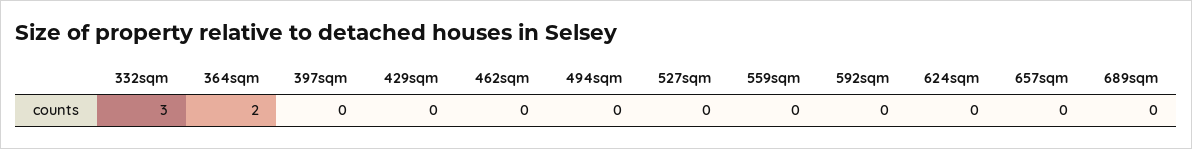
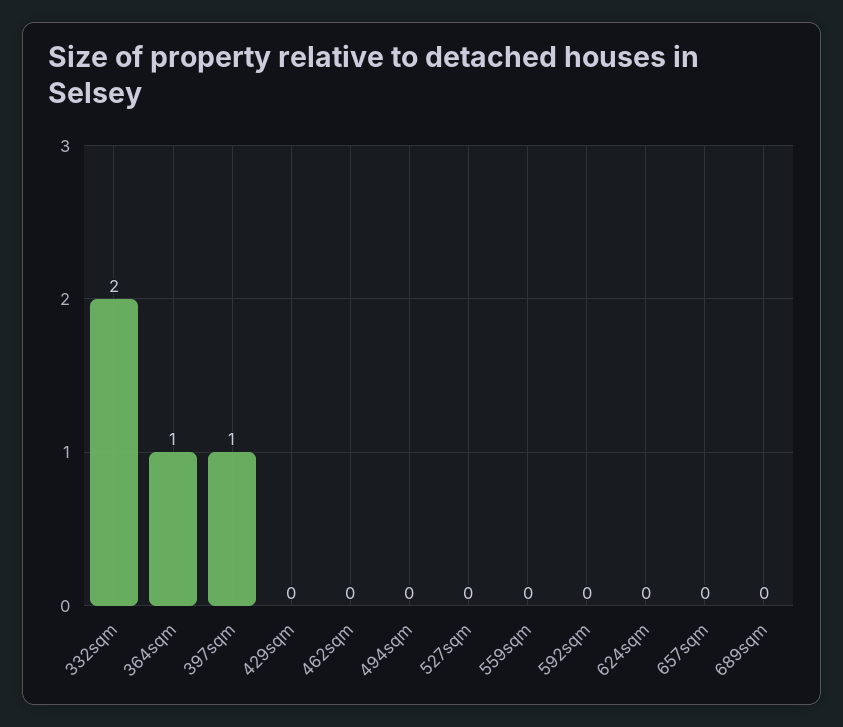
332sqm: 3 -> 2
364sqm: 2 -> 1
397sqm: 0 -> 1

